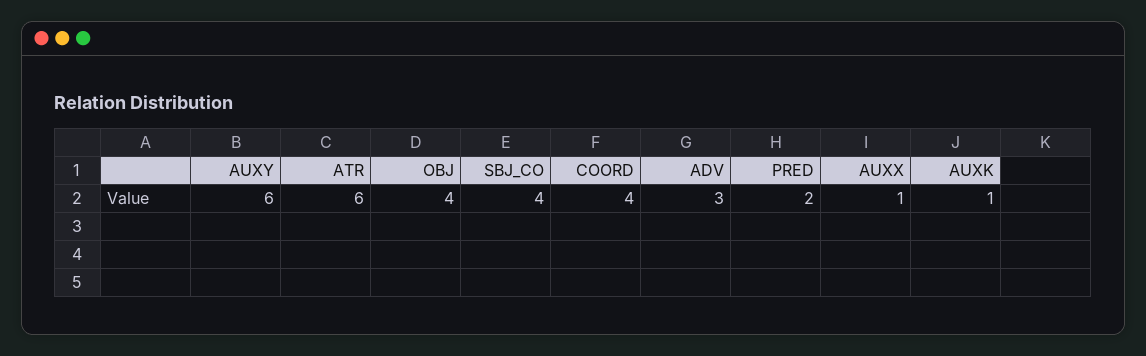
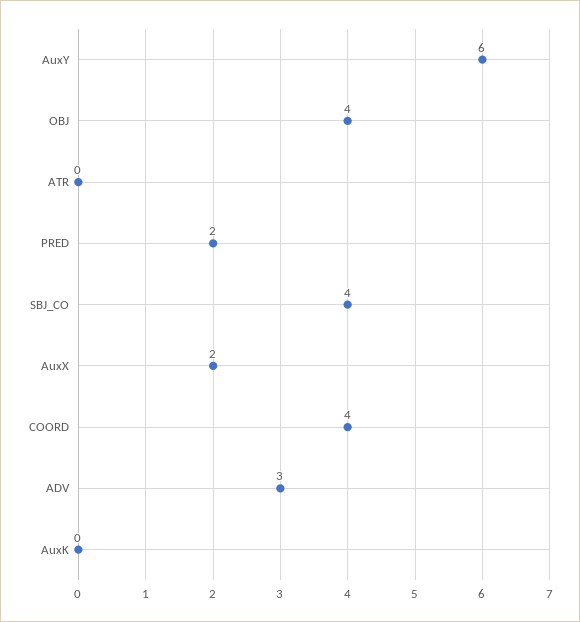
ATR: 6 -> 0
AUXX: 1 -> 2
AUXK: 1 -> 0

